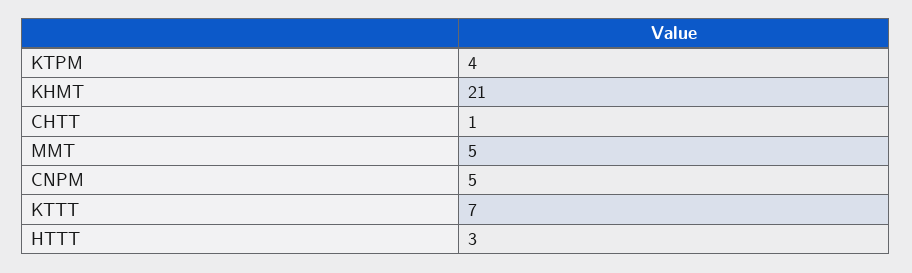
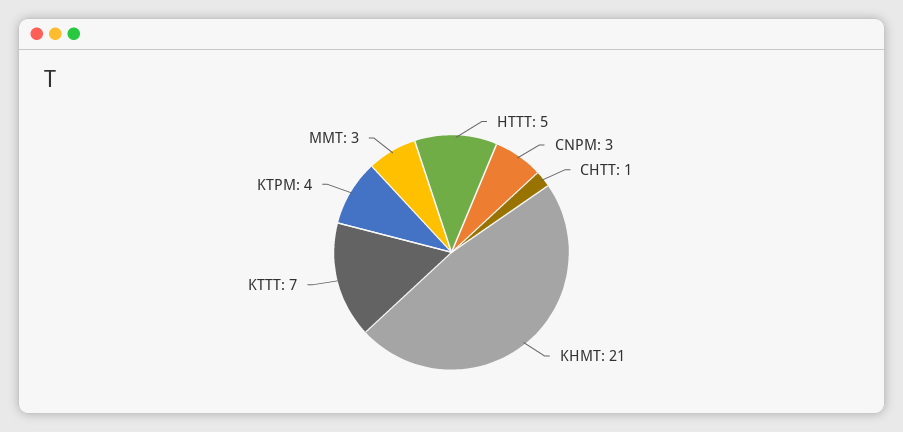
MMT: 5 -> 3
CNPM: 5 -> 3
HTTT: 3 -> 5

